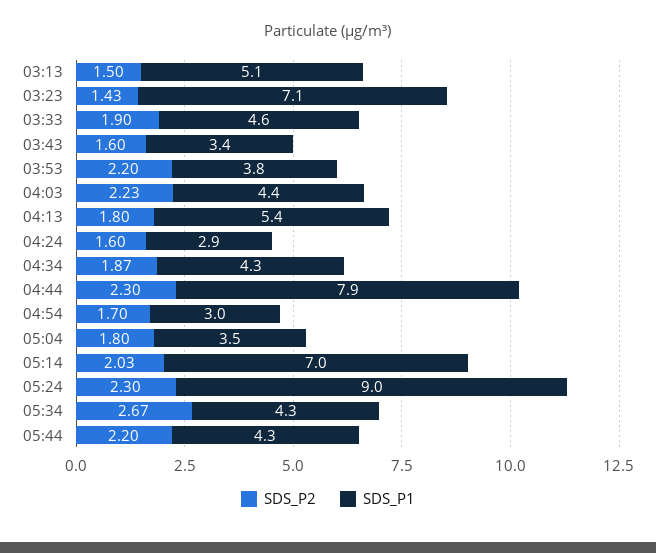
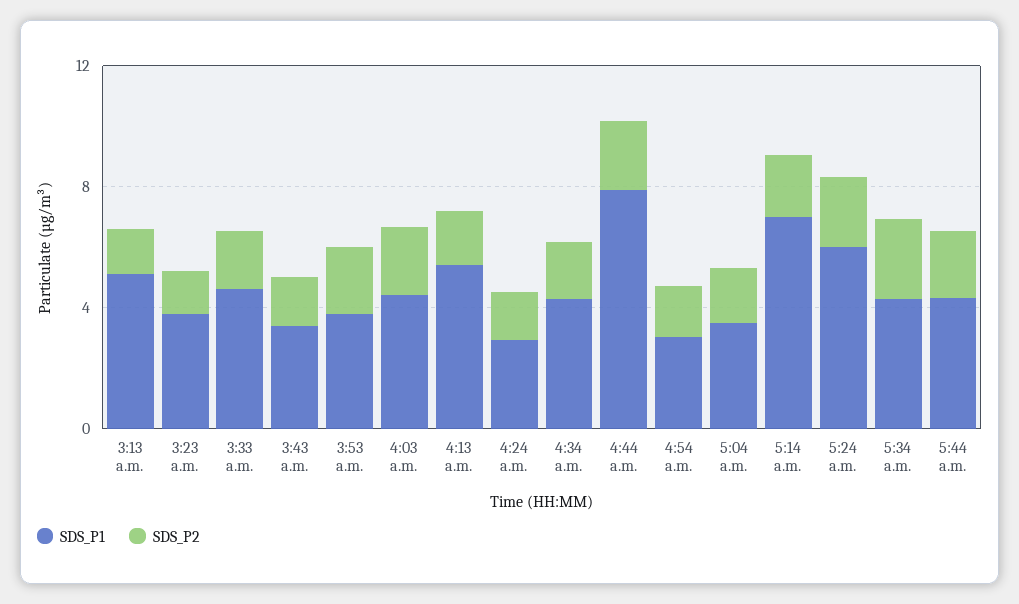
SDS_P1, 03:23: 7.1 -> 4
SDS_P1, 05:24: 9 -> 6

